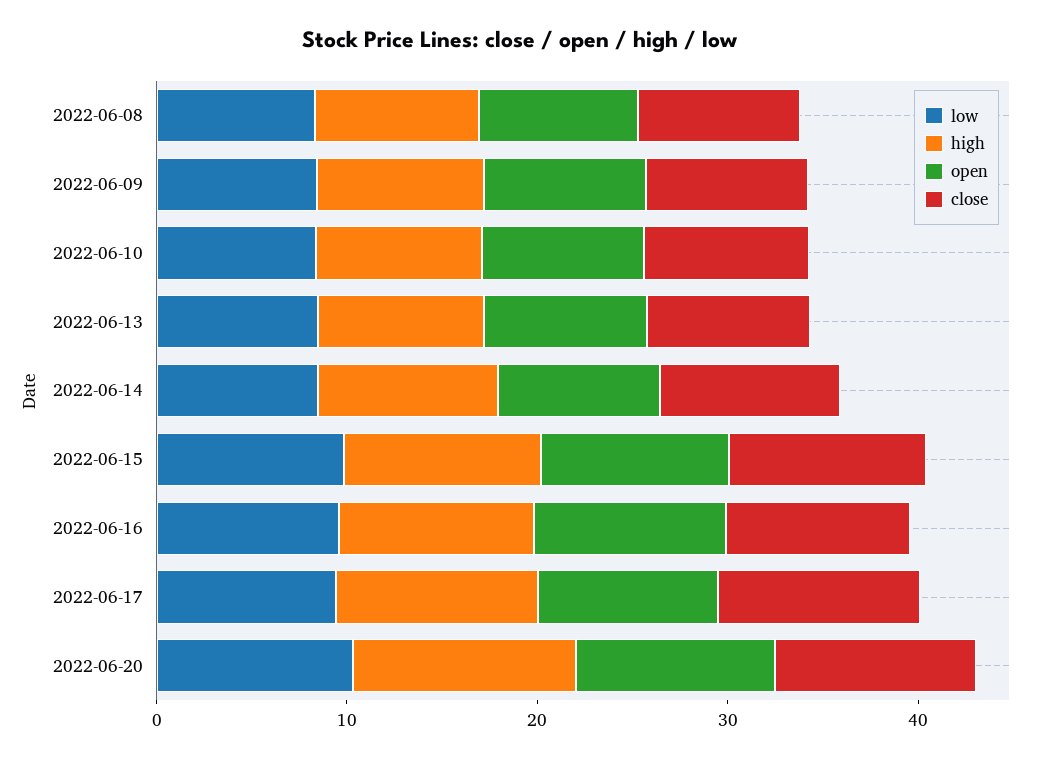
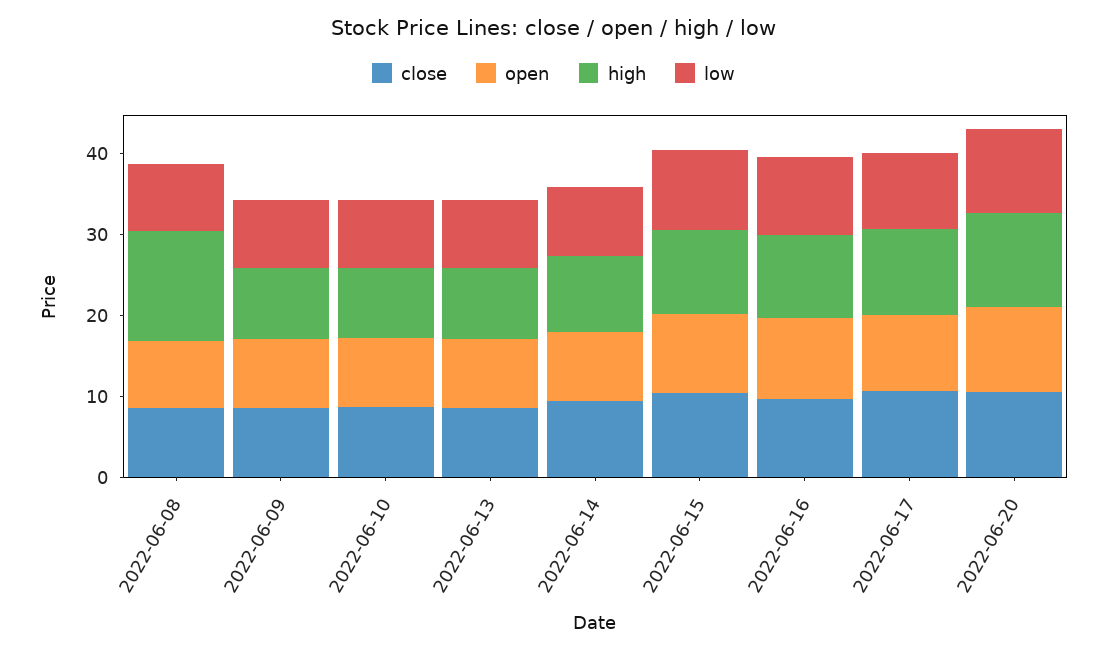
high, 2022-06-08: 8 -> 14

